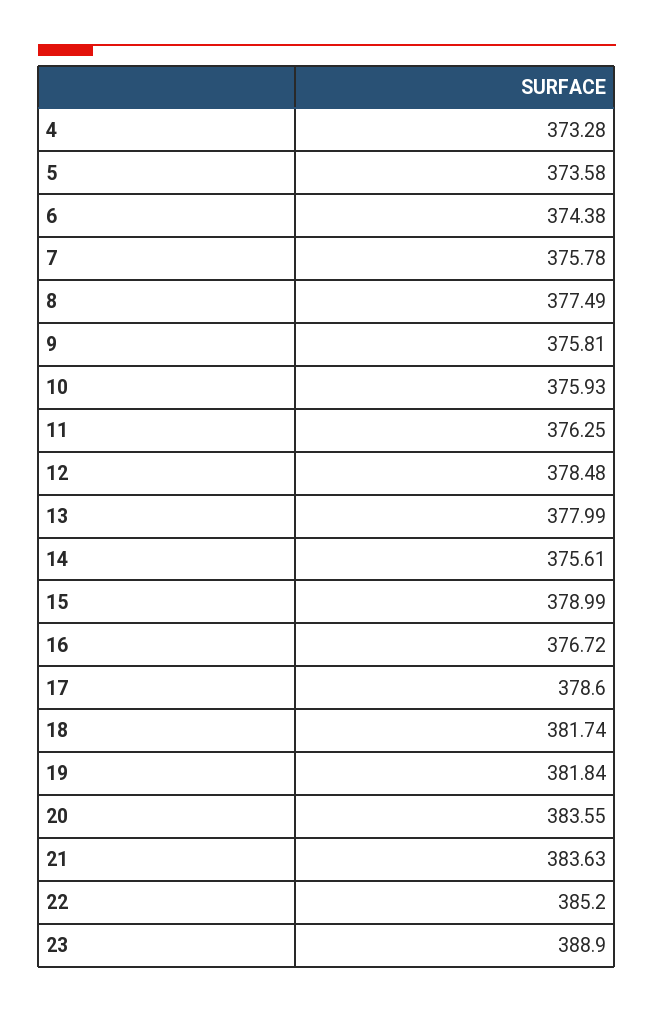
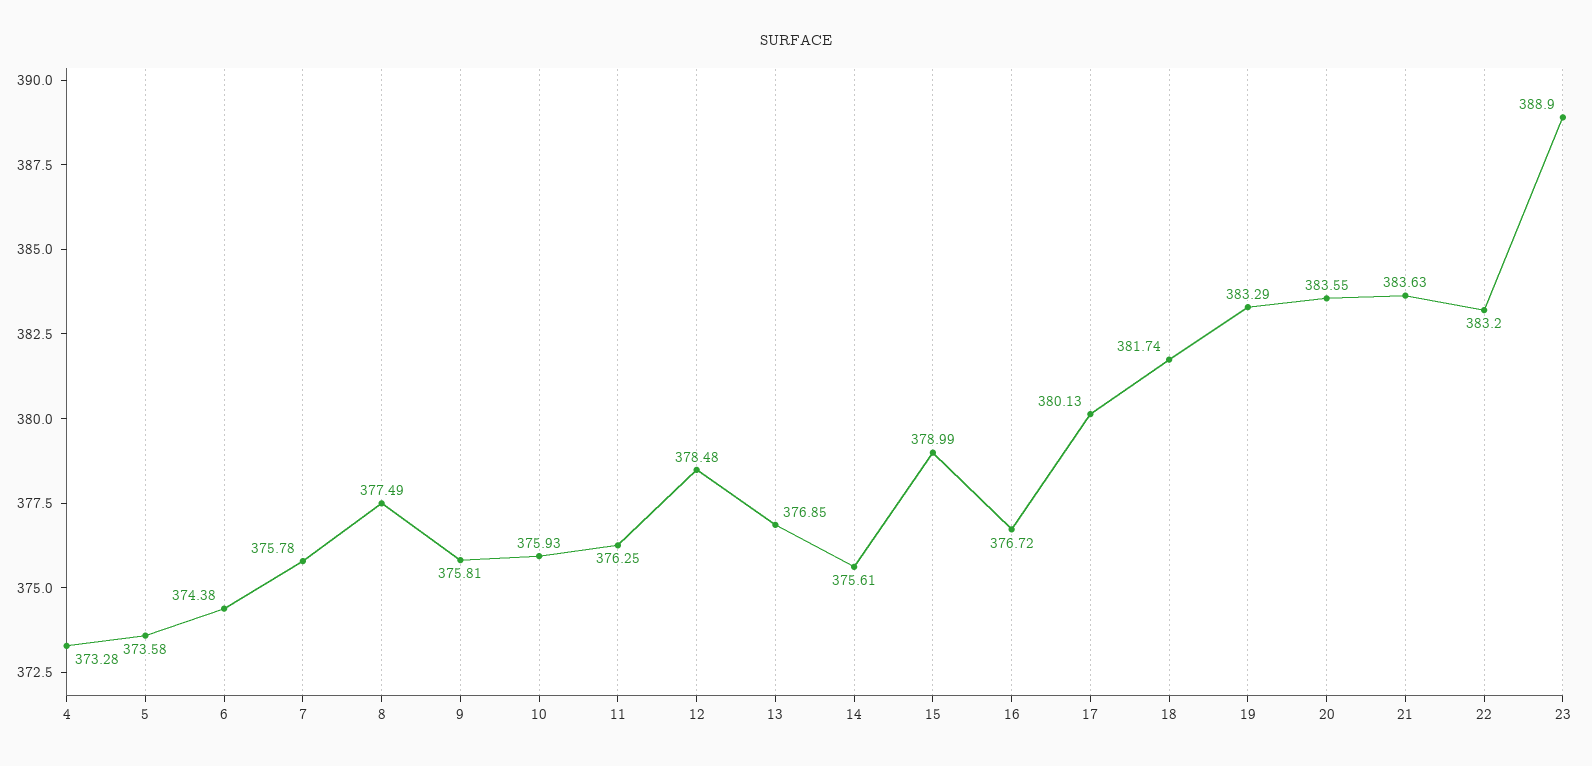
13: 377.99 -> 376.85
17: 378.6 -> 380.13
19: 381.84 -> 383.29
22: 385.2 -> 383.2

